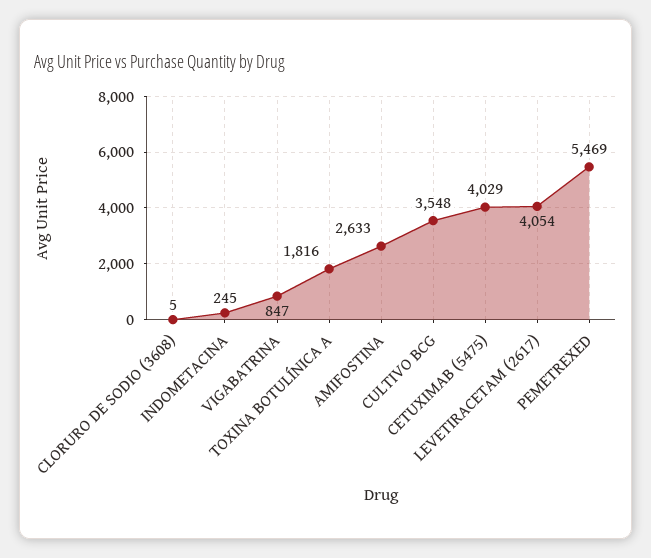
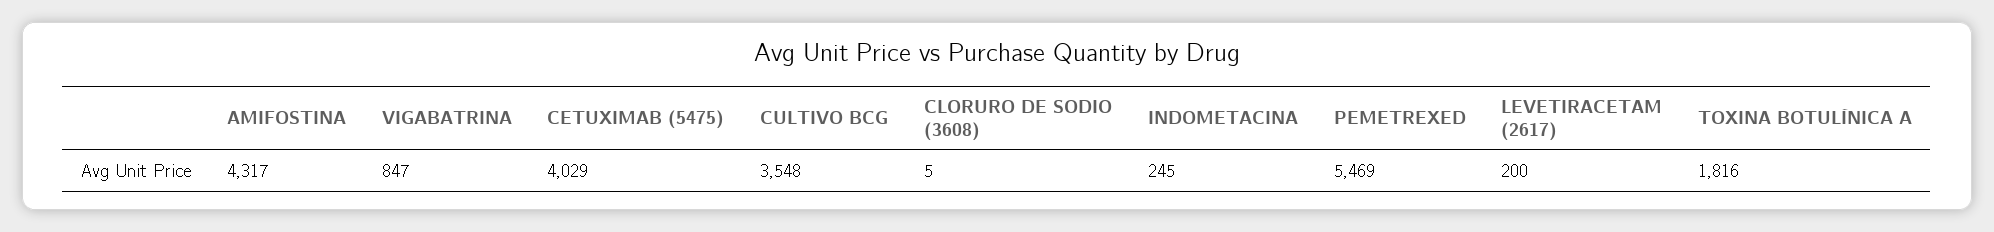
AMIFOSTINA: 2633 -> 4317
LEVETIRACETAM (2617): 4054 -> 200

